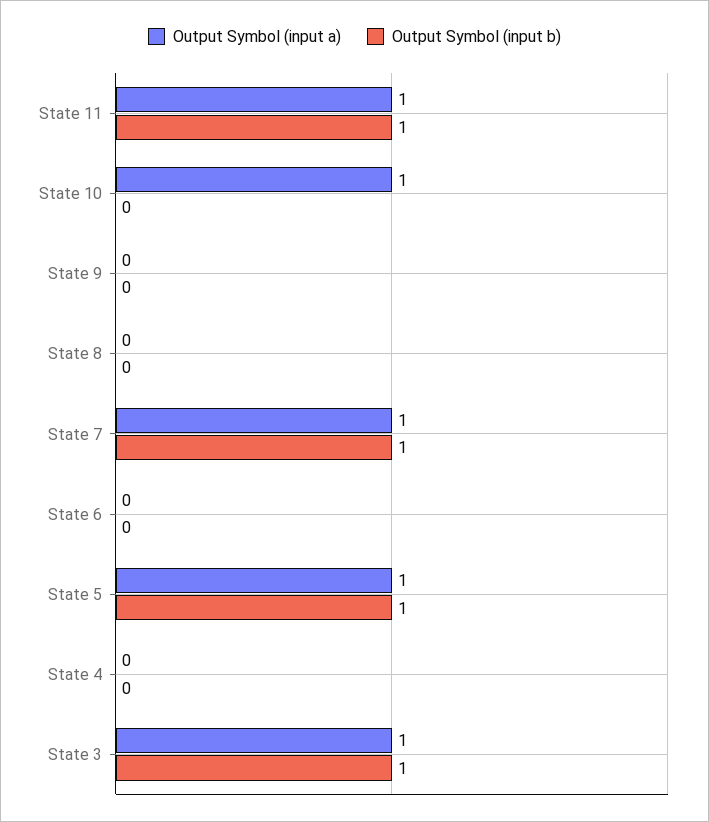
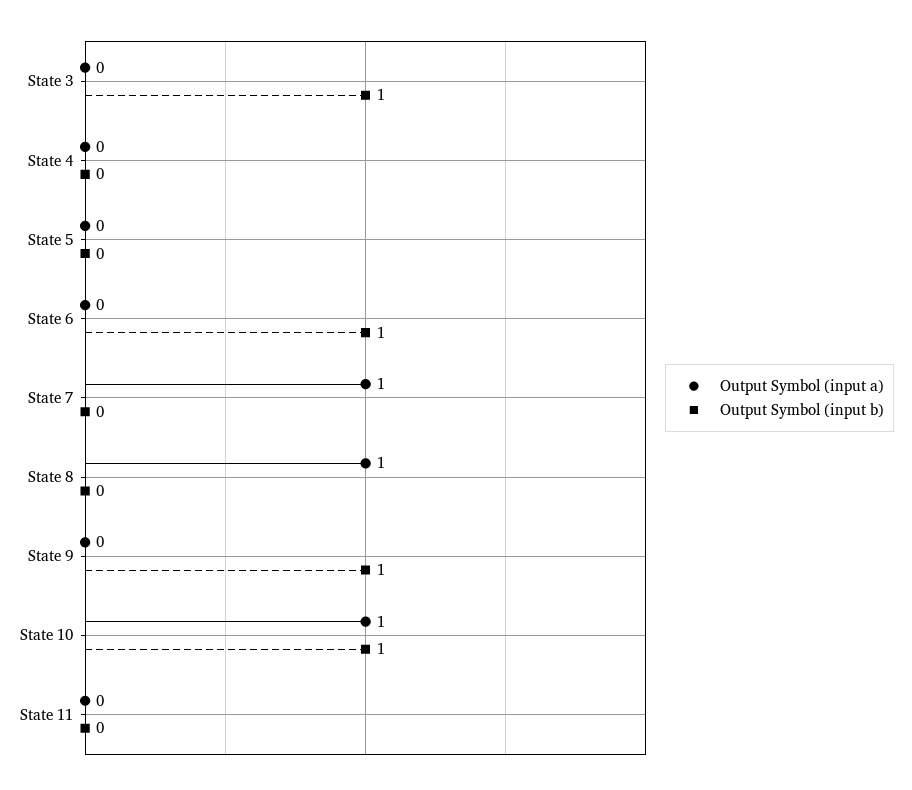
Output Symbol (input a), State 11: 1 -> 0
Output Symbol (input b), State 11: 1 -> 0
Output Symbol (input b), State 10: 0 -> 1
Output Symbol (input b), State 9: 0 -> 1
Output Symbol (input a), State 8: 0 -> 1
Output Symbol (input b), State 7: 1 -> 0
Output Symbol (input b), State 6: 0 -> 1
Output Symbol (input a), State 5: 1 -> 0
Output Symbol (input b), State 5: 1 -> 0
Output Symbol (input a), State 3: 1 -> 0

